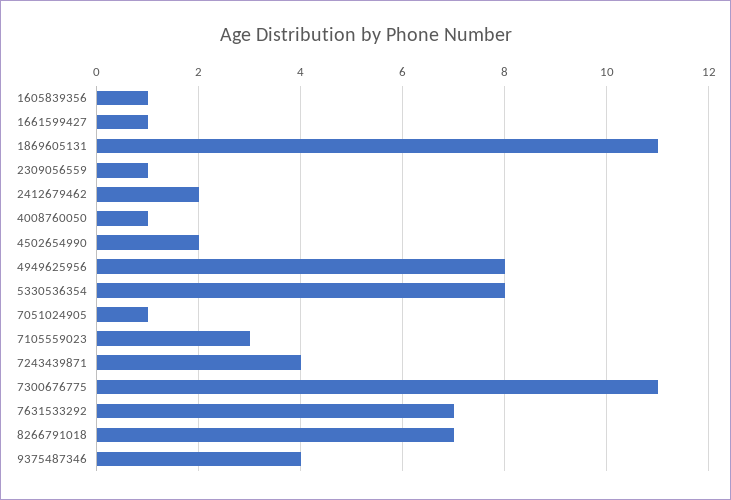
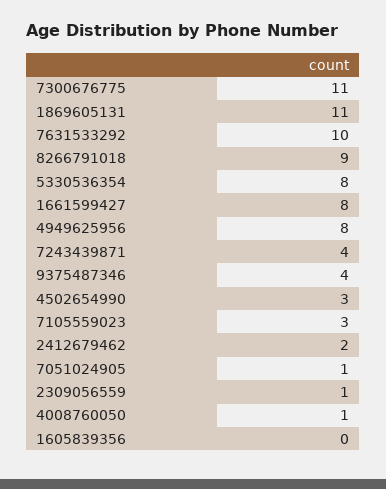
1605839356: 1 -> 0
1661599427: 1 -> 8
4502654990: 2 -> 3
7631533292: 7 -> 10
8266791018: 7 -> 9

